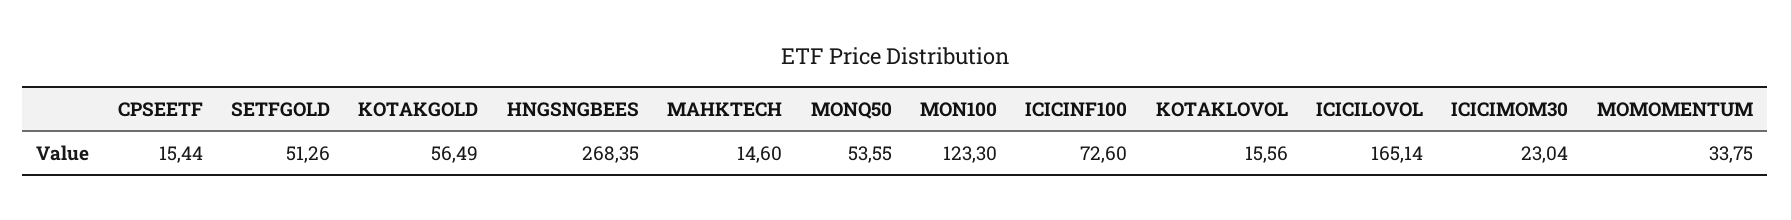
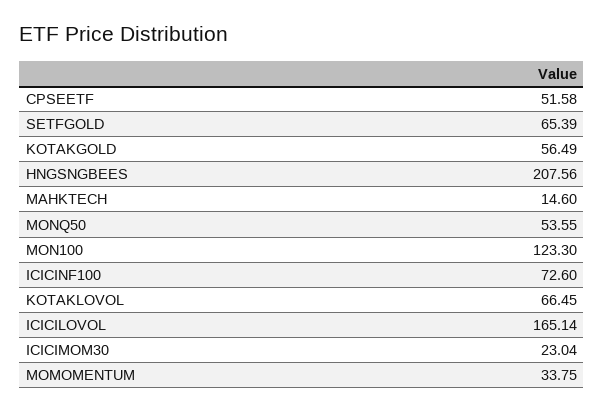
CPSEETF: 15.44 -> 51.58
SETFGOLD: 51.26 -> 65.39
HNGSNGBEES: 268.35 -> 207.56
KOTAKLOVOL: 15.56 -> 66.45

